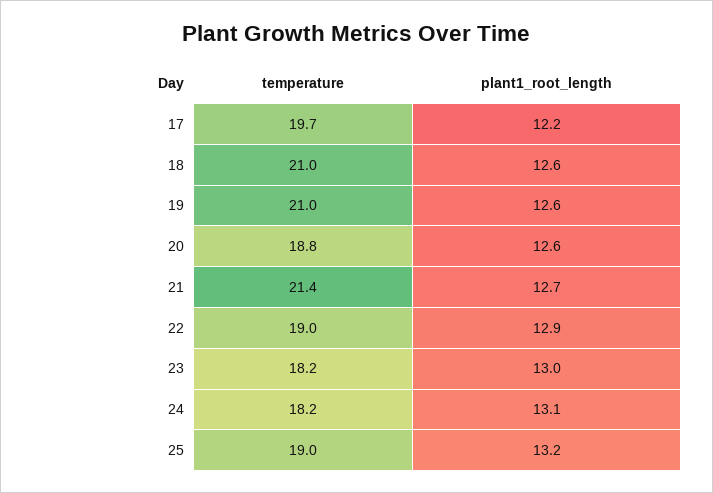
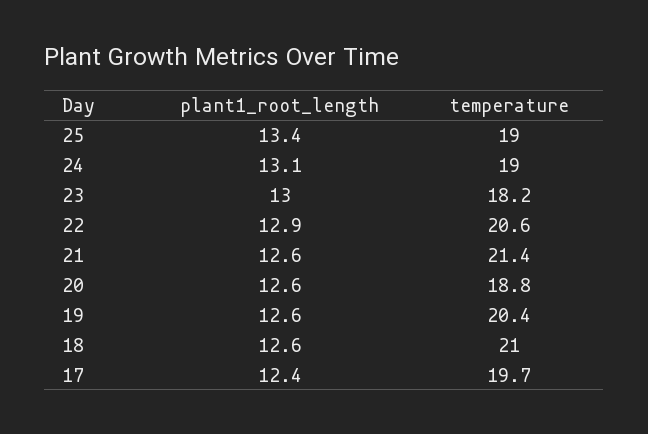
plant1_root_length, 17: 12.2 -> 12.4
temperature, 19: 21 -> 20.4
plant1_root_length, 21: 12.7 -> 12.6
temperature, 22: 19 -> 20.6
temperature, 24: 18.2 -> 19
plant1_root_length, 25: 13.2 -> 13.4

